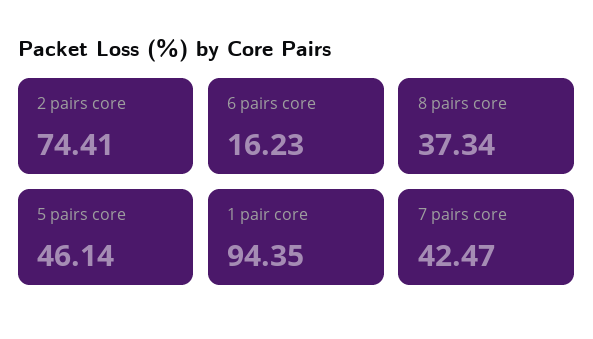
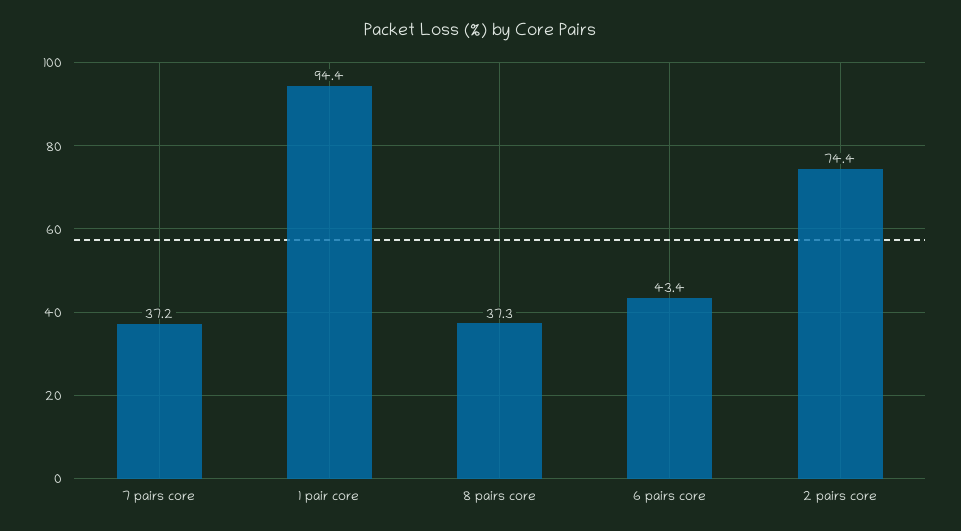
6 pairs core: 16.23 -> 43.4
5 pairs core: 46.14 -> none
7 pairs core: 42.47 -> 37.2

